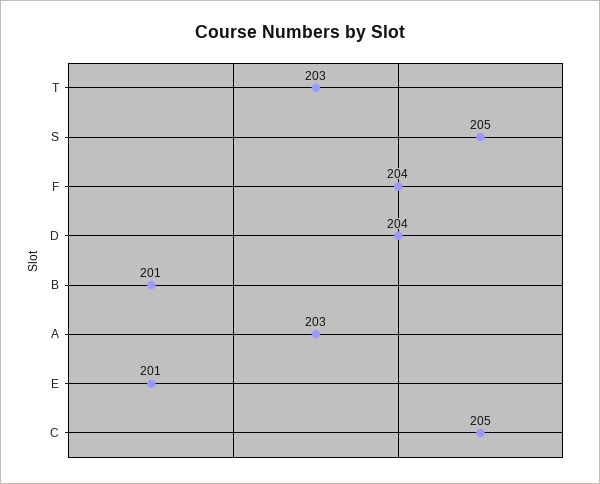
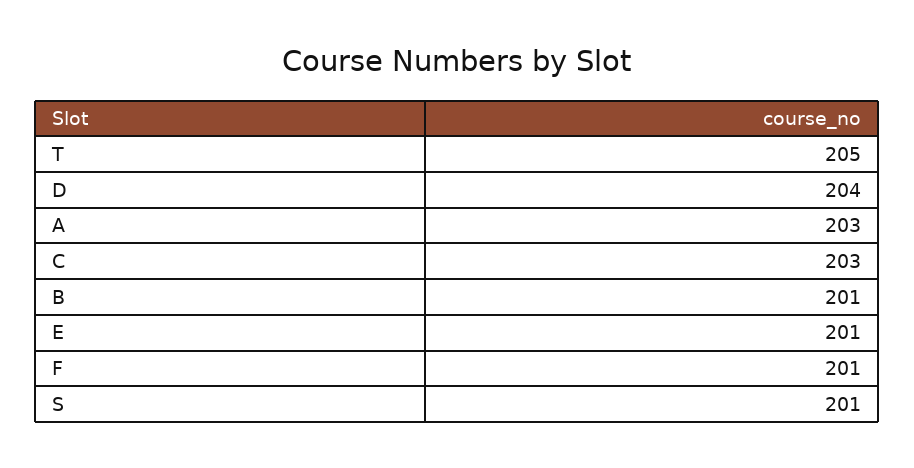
T: 203 -> 205
S: 205 -> 201
F: 204 -> 201
C: 205 -> 203

